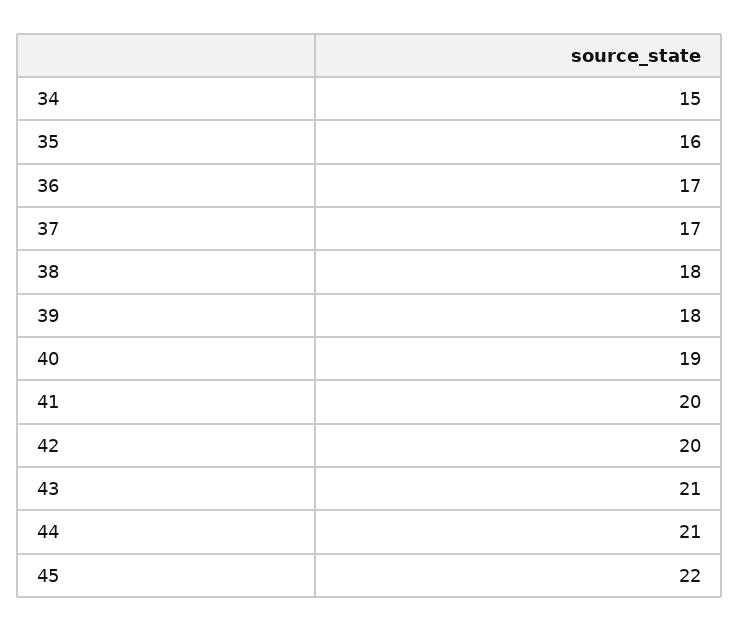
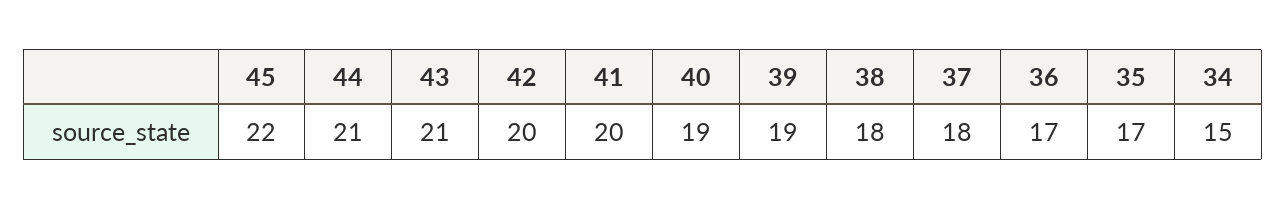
35: 16 -> 17
37: 17 -> 18
39: 18 -> 19

